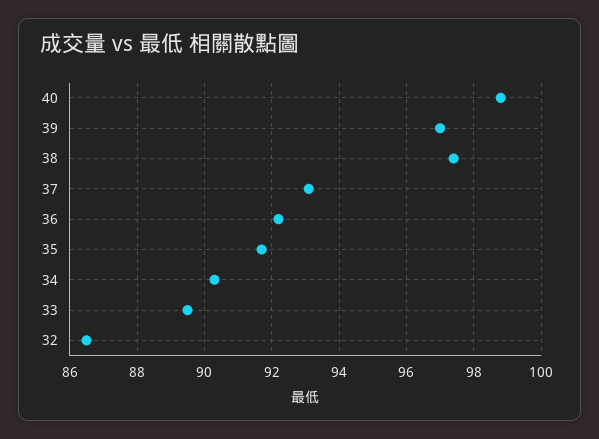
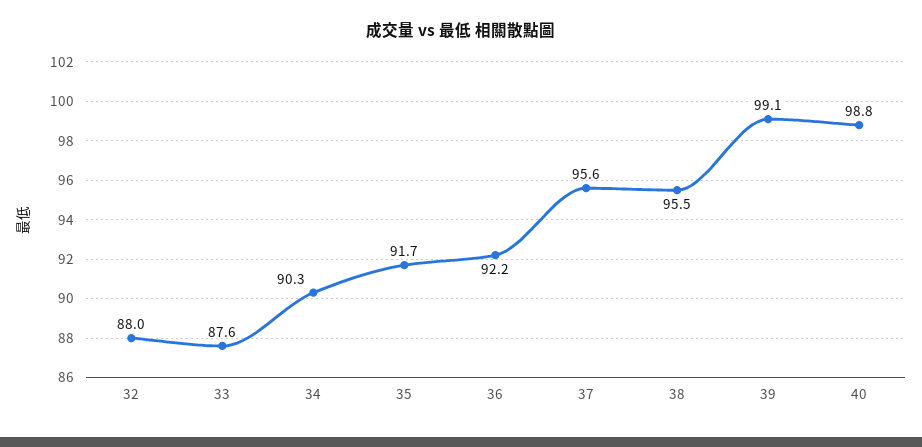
39: 97 -> 99.1
38: 97.5 -> 95.5
37: 93 -> 95.6
33: 89.5 -> 87.6
32: 86.5 -> 88

